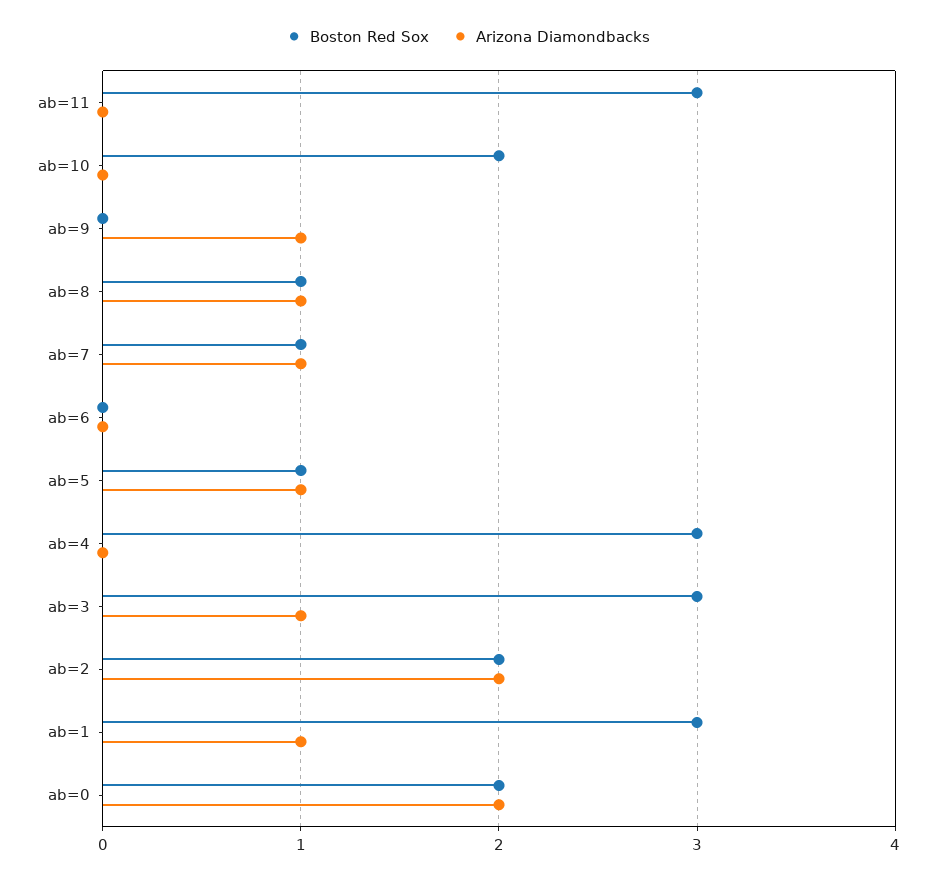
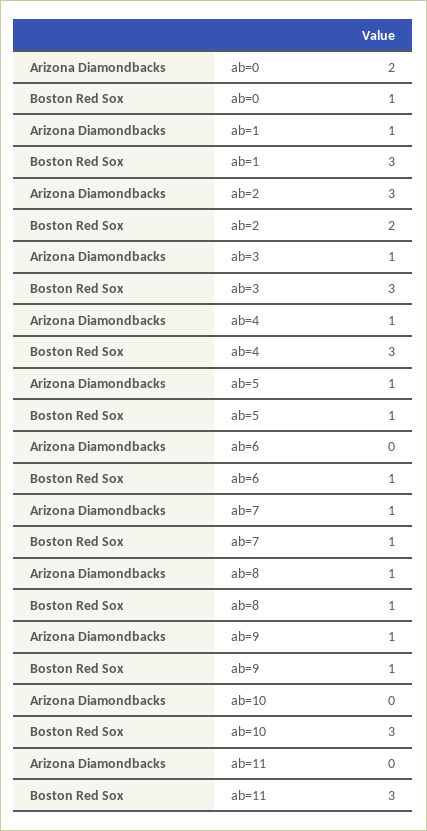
Boston Red Sox, ab=10: 2 -> 3
Boston Red Sox, ab=9: 0 -> 1
Boston Red Sox, ab=6: 0 -> 1
Arizona Diamondbacks, ab=4: 0 -> 1
Arizona Diamondbacks, ab=2: 2 -> 3
Boston Red Sox, ab=0: 2 -> 1

